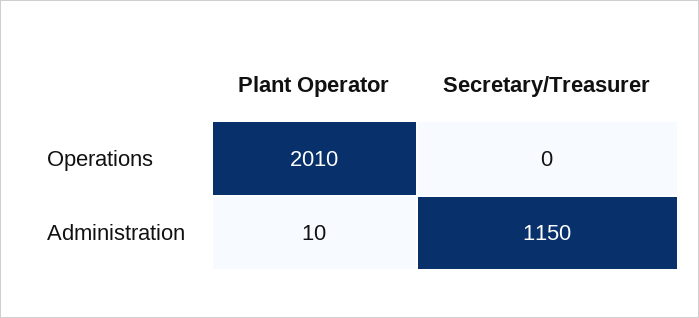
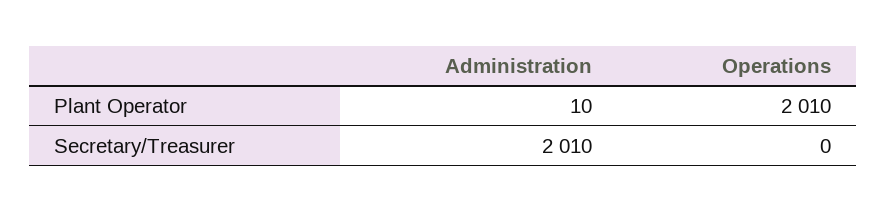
Secretary/Treasurer, Administration: 1150 -> 2010

